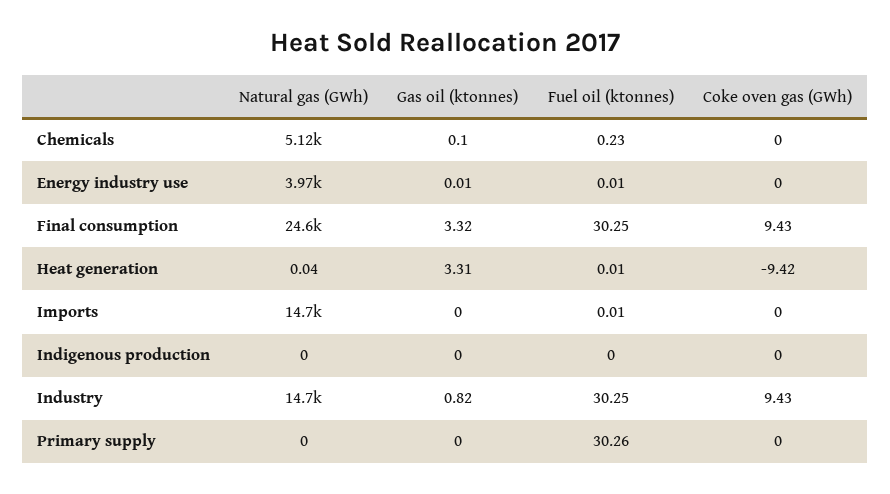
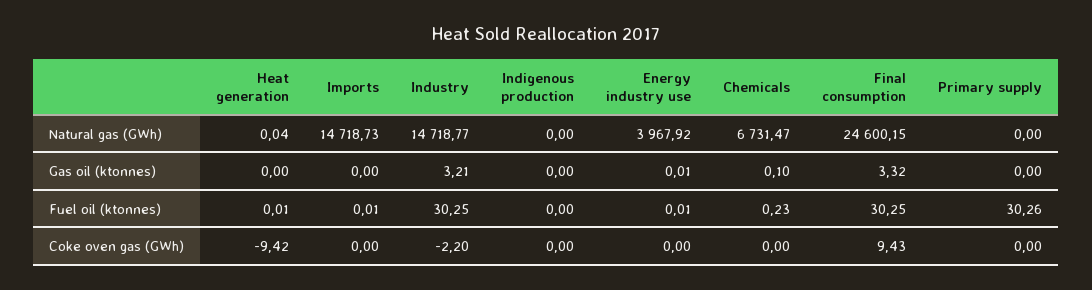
Natural gas (GWh), Chemicals: 5120 -> 6731.47
Gas oil (ktonnes), Heat generation: 3.31 -> 0
Gas oil (ktonnes), Industry: 0.82 -> 3.21
Coke oven gas (GWh), Industry: 9.43 -> -2.2

